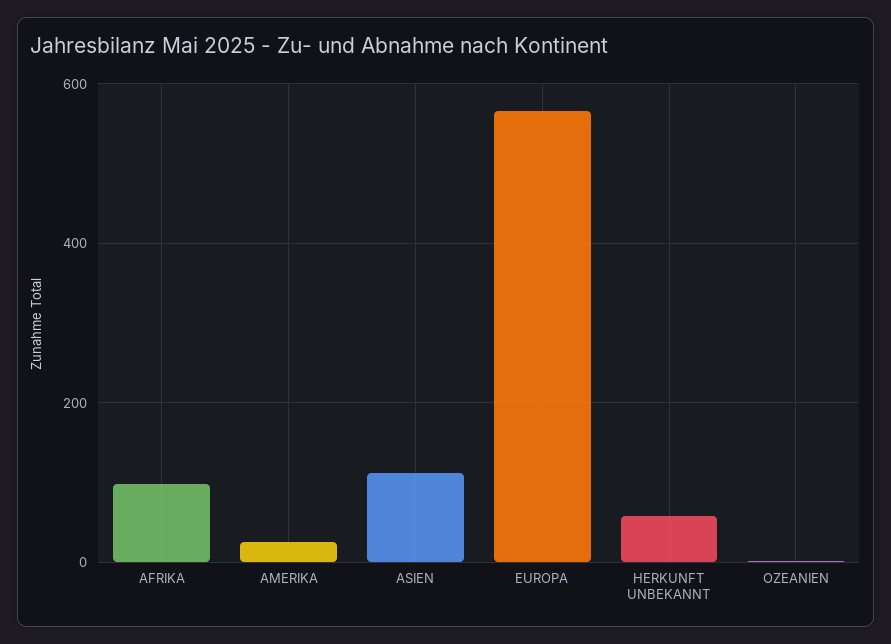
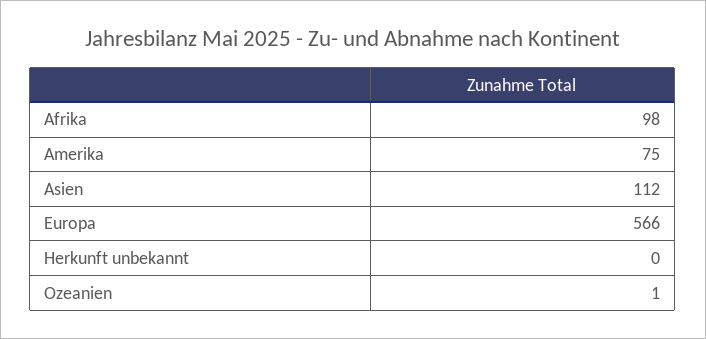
AMERIKA: 20 -> 75
HERKUNFT UNBEKANNT: 60 -> 0

